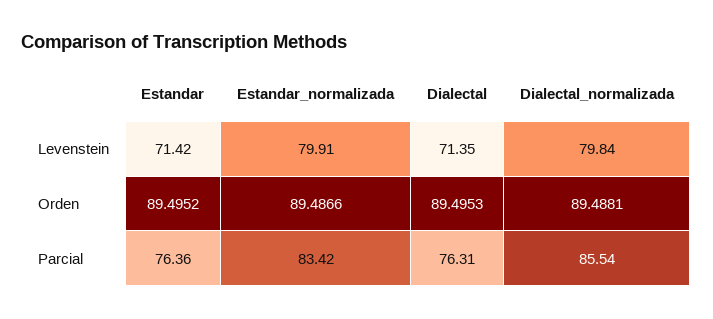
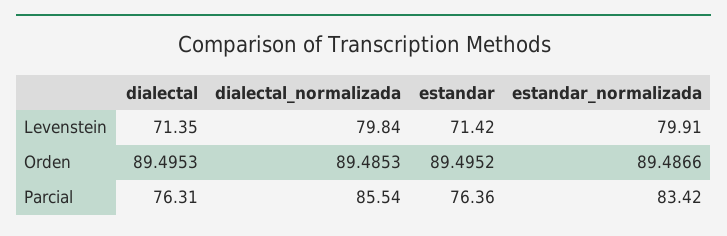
Dialectal_normalizada, Orden: 89.4881 -> 89.4853

